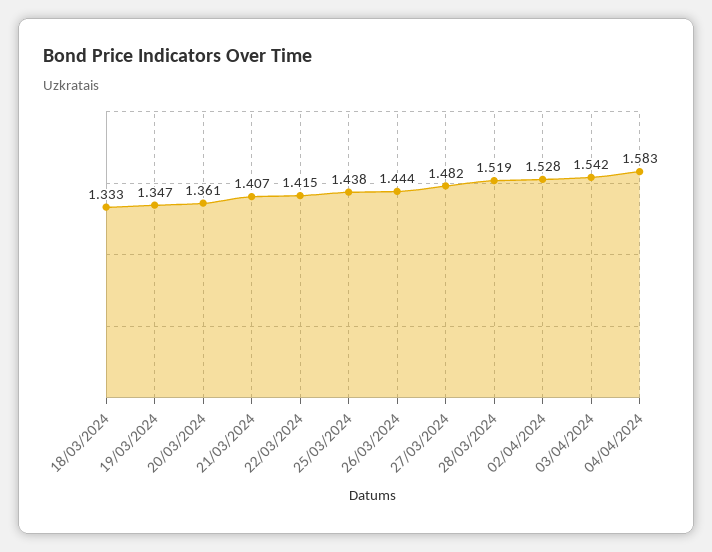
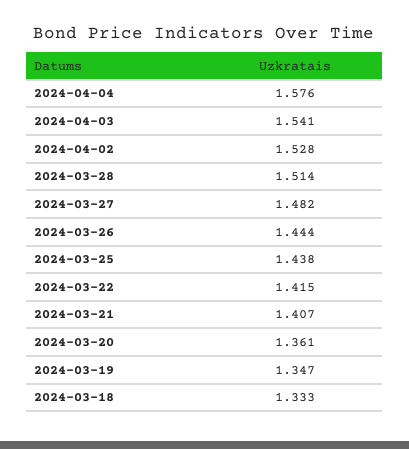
28/03/2024: 1.519 -> 1.514
03/04/2024: 1.542 -> 1.541
04/04/2024: 1.583 -> 1.576

